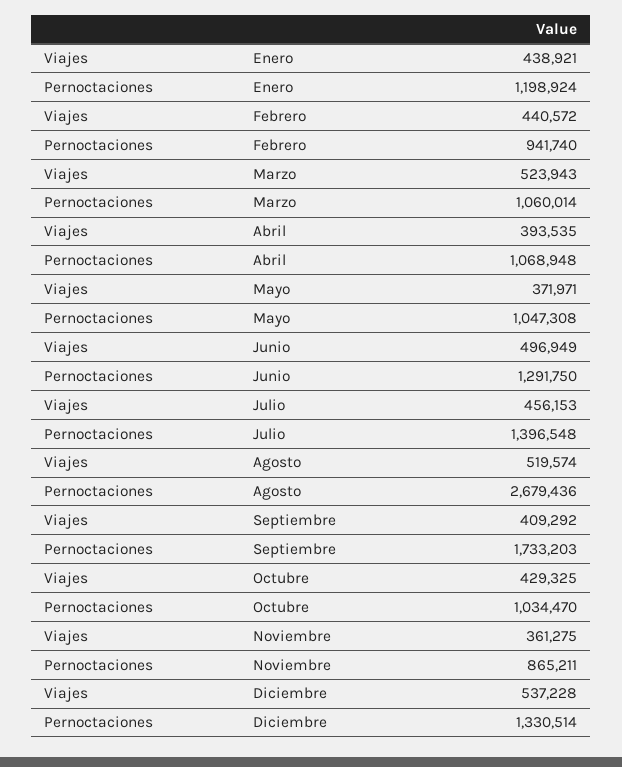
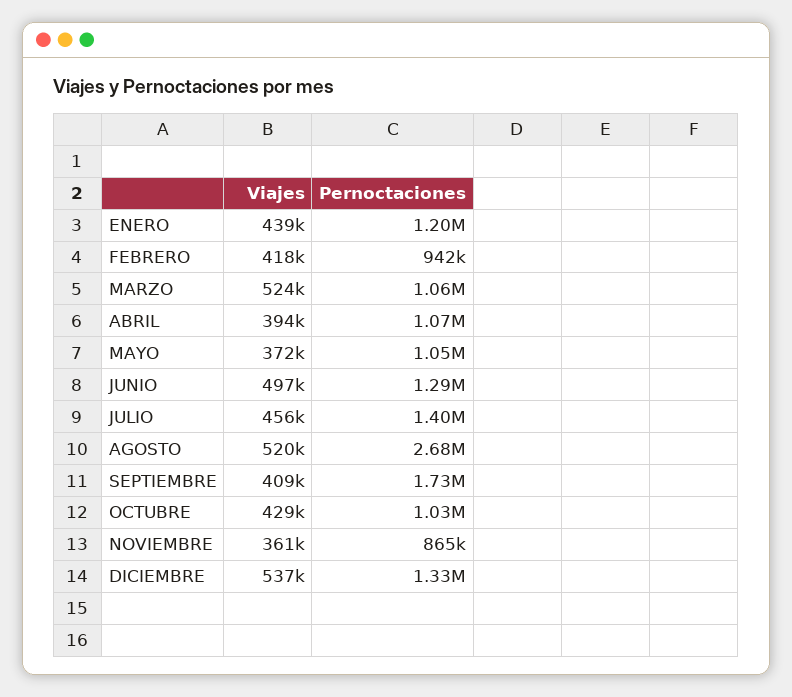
Viajes, Febrero: 440572 -> 418000

